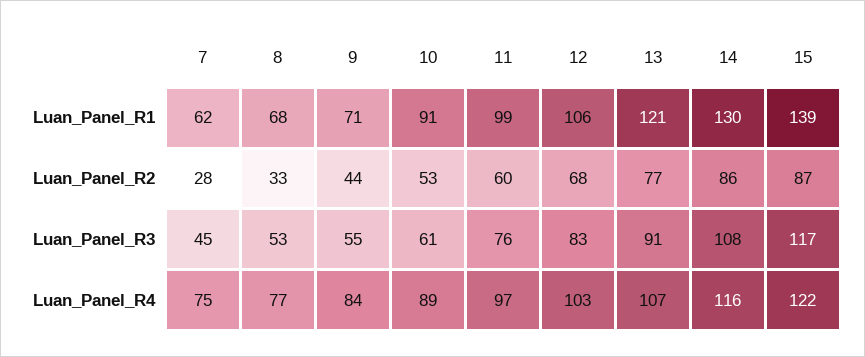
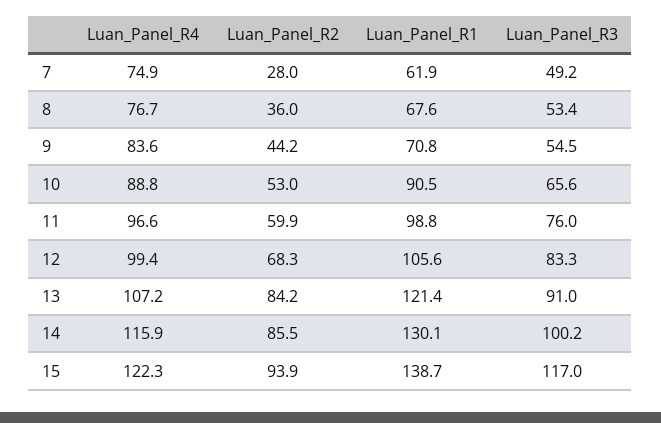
8, Luan_Panel_R2: 33 -> 36
13, Luan_Panel_R2: 77 -> 84.2
15, Luan_Panel_R2: 87 -> 93.9
7, Luan_Panel_R3: 45 -> 49.2
10, Luan_Panel_R3: 61 -> 65.6
14, Luan_Panel_R3: 108 -> 100.2
12, Luan_Panel_R4: 103 -> 99.4

